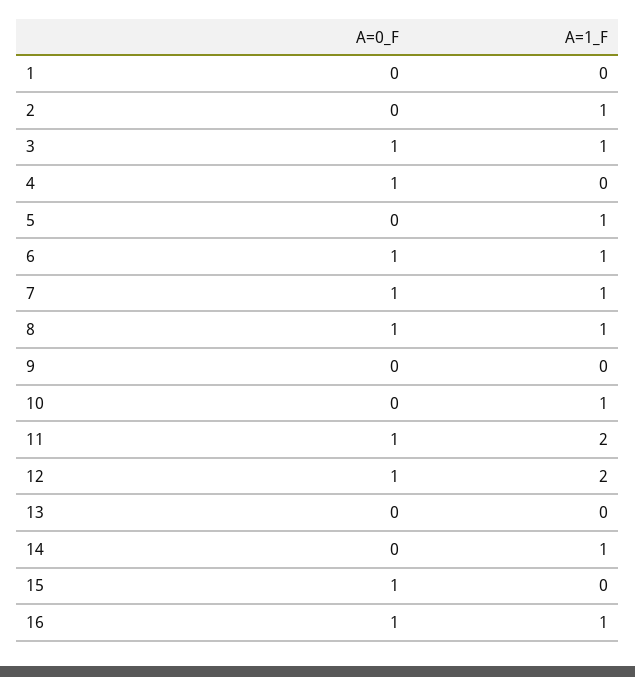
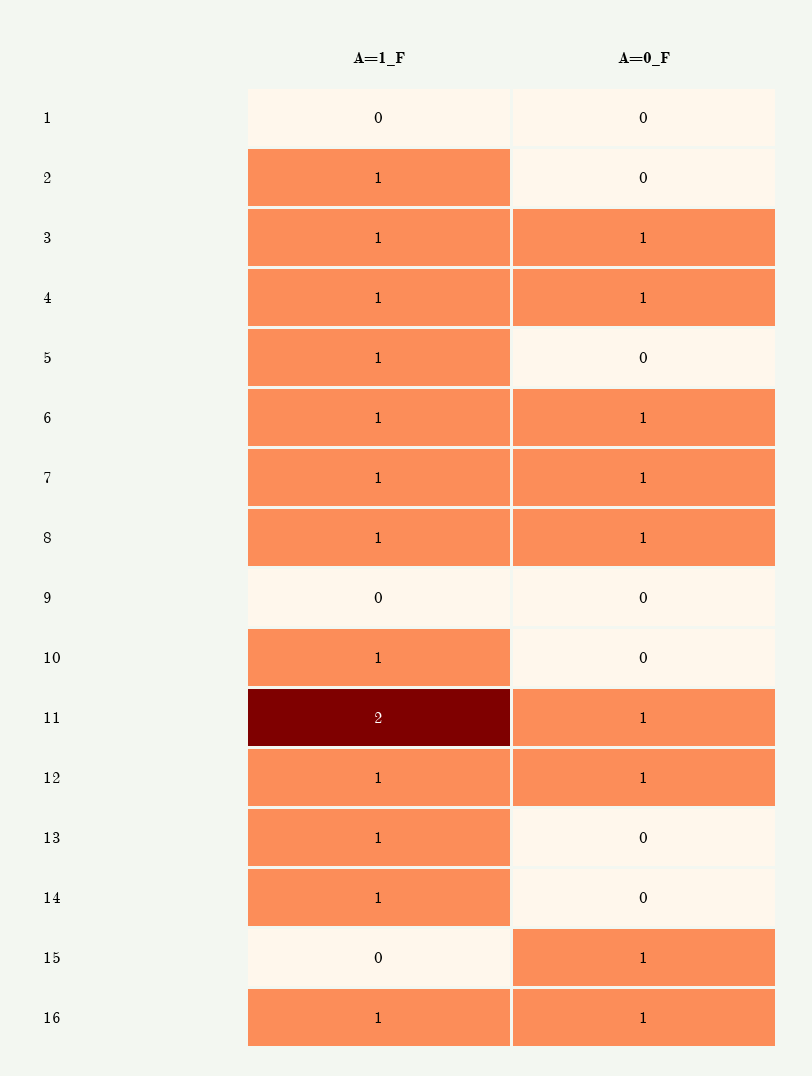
A=1_F, 4: 0 -> 1
A=1_F, 12: 2 -> 1
A=1_F, 13: 0 -> 1

